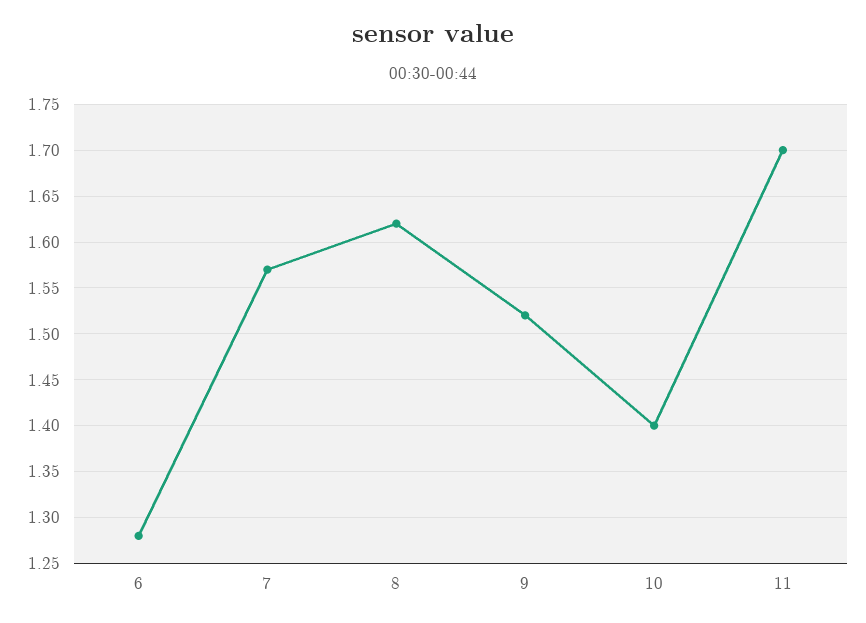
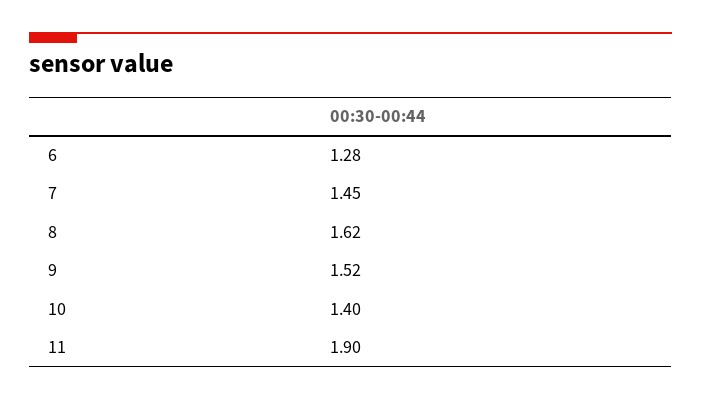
7: 1.57 -> 1.45
11: 1.7 -> 1.9

